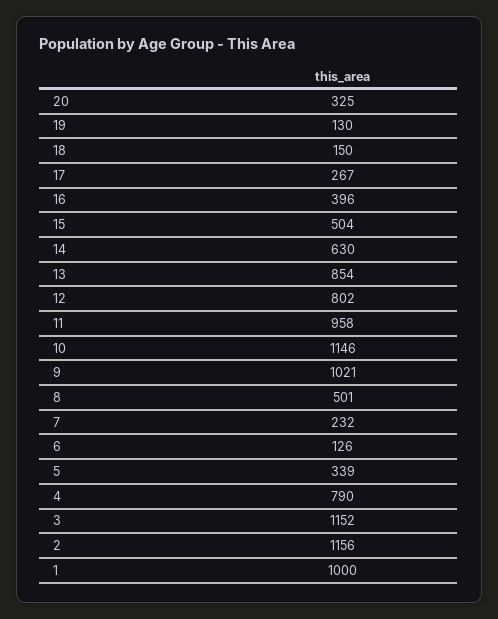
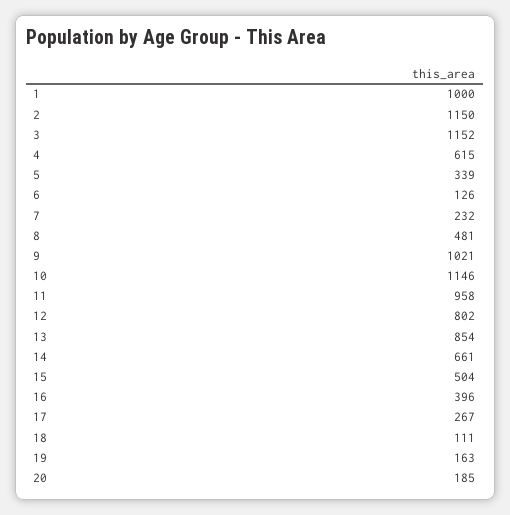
20: 325 -> 185
19: 130 -> 163
18: 150 -> 111
14: 630 -> 661
8: 501 -> 481
4: 790 -> 615
2: 1156 -> 1150

